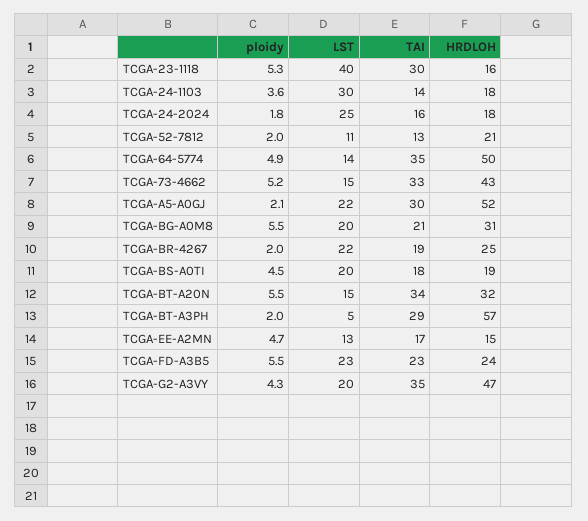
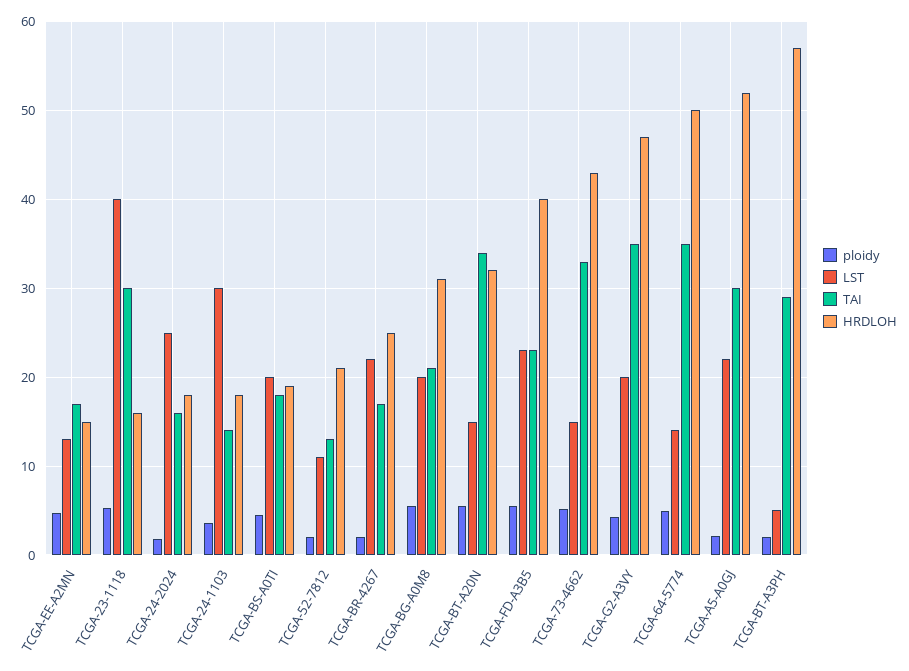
TAI, TCGA-BR-4267: 19 -> 17
HRDLOH, TCGA-FD-A3B5: 24 -> 40

